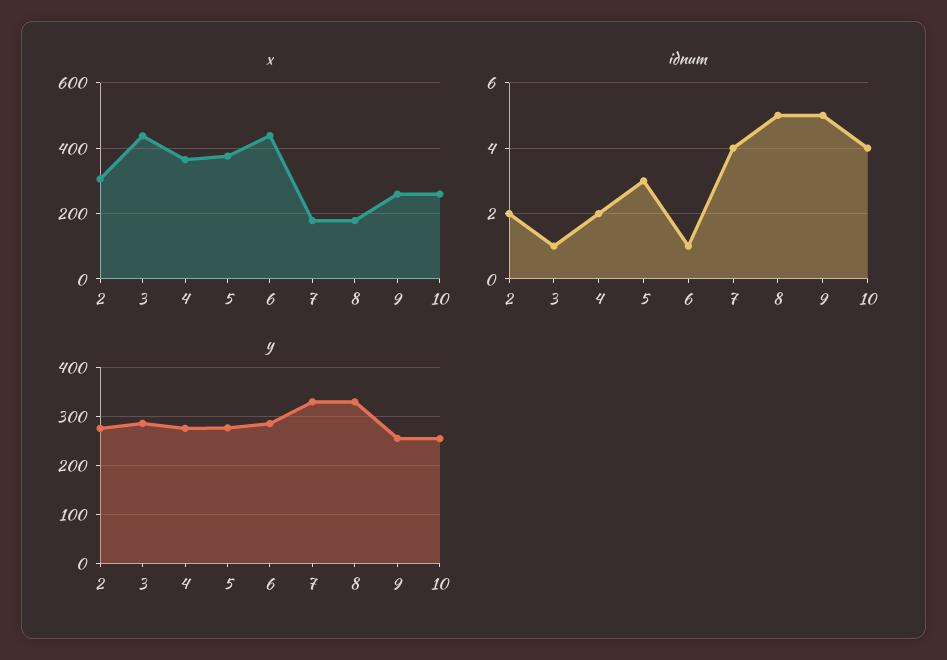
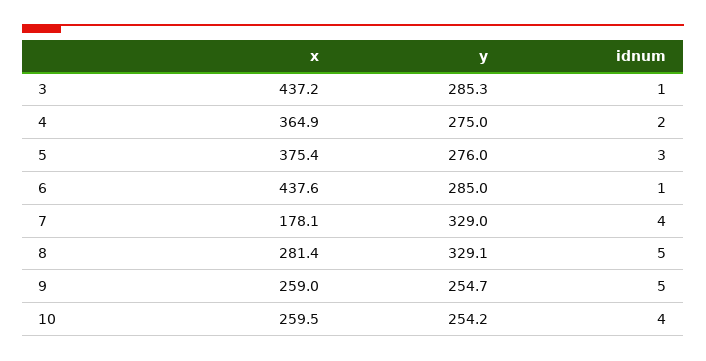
x, 2: 300 -> none
x, 8: 180 -> 281.4
idnum, 2: 2 -> none
y, 2: 280 -> none

